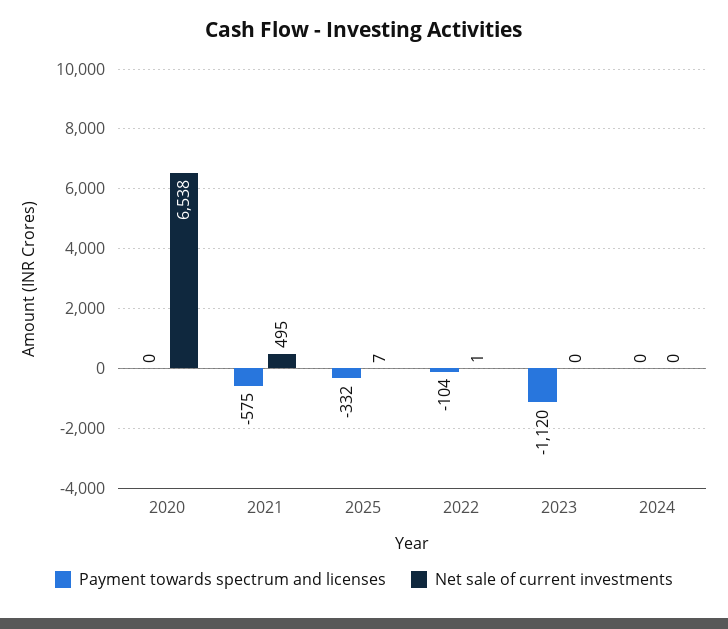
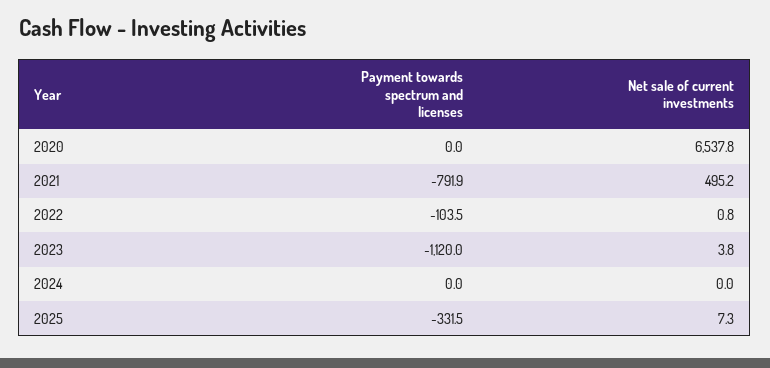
Payment towards spectrum and licenses, 2021: -575 -> -791.9
Net sale of current investments, 2023: 0 -> 3.8

